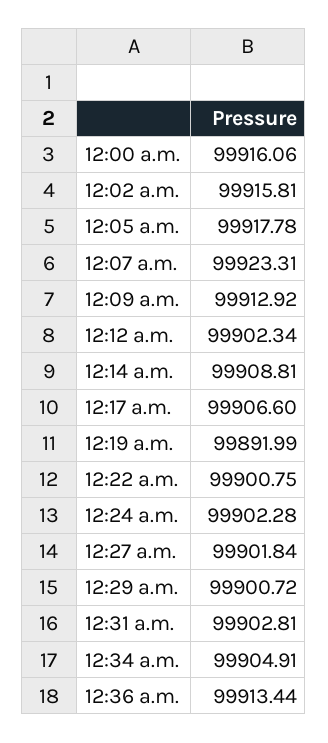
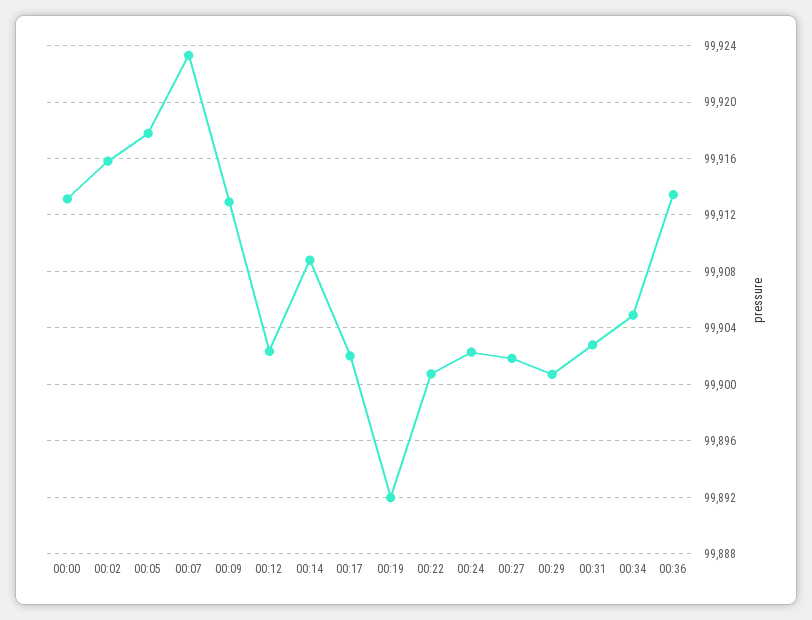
12:00 a.m.: 99916.06 -> 99913
12:17 a.m.: 99906.6 -> 99902

